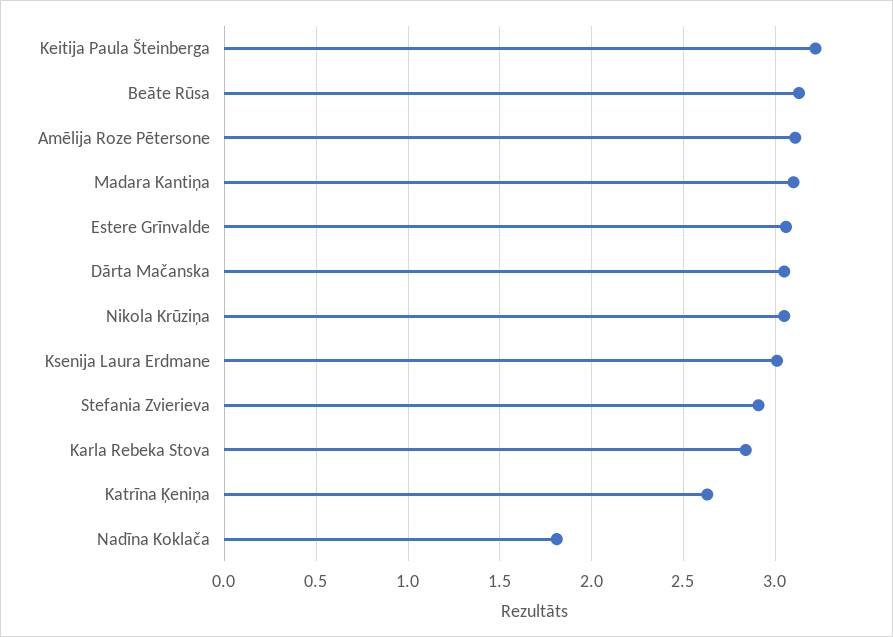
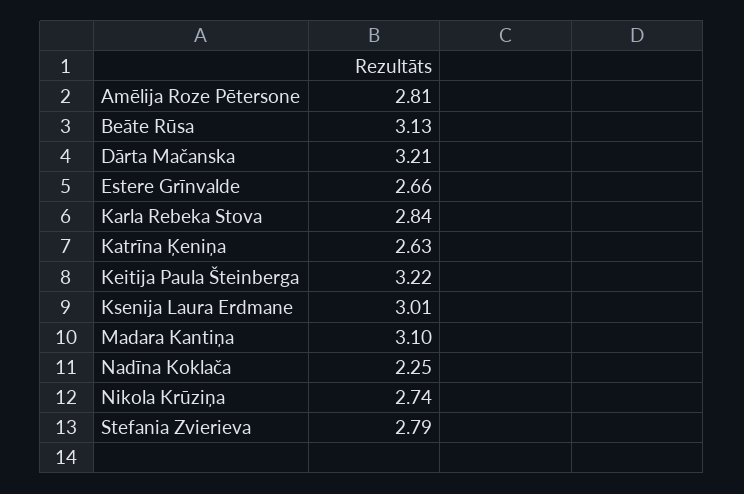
Amēlija Roze Pētersone: 3.1 -> 2.81
Estere Grīnvalde: 3.05 -> 2.66
Dārta Mačanska: 3.05 -> 3.21
Nikola Krūziņa: 3.05 -> 2.74
Stefania Zvierieva: 2.9 -> 2.79
Nadīna Koklača: 1.8 -> 2.25

